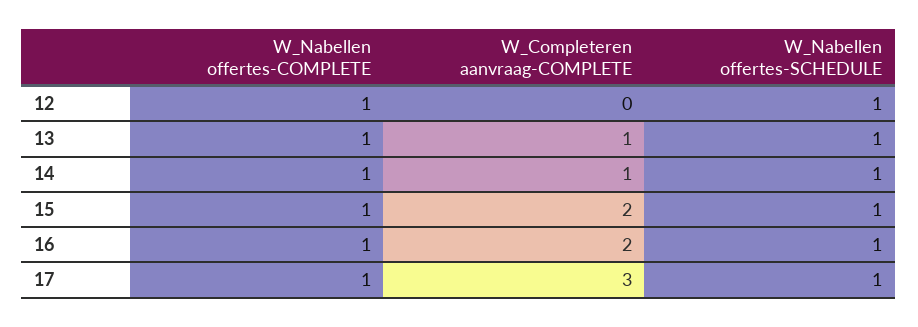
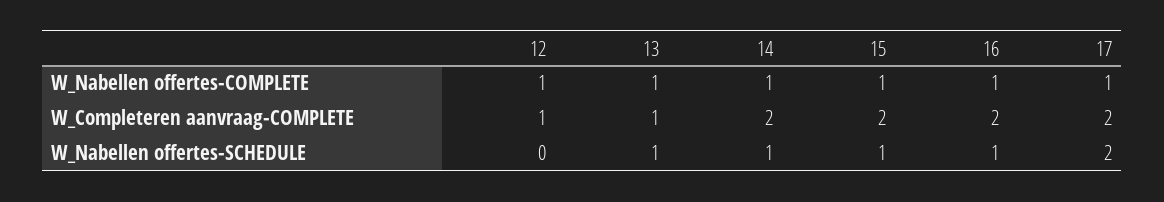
W_Completeren aanvraag-COMPLETE, 12: 0 -> 1
W_Nabellen offertes-SCHEDULE, 12: 1 -> 0
W_Completeren aanvraag-COMPLETE, 14: 1 -> 2
W_Completeren aanvraag-COMPLETE, 17: 3 -> 2
W_Nabellen offertes-SCHEDULE, 17: 1 -> 2

